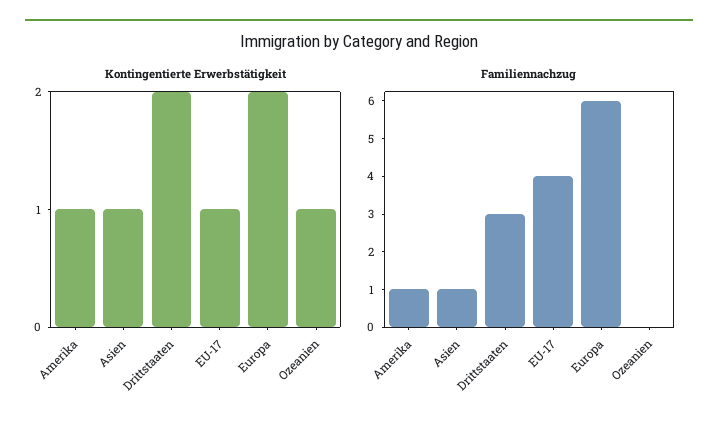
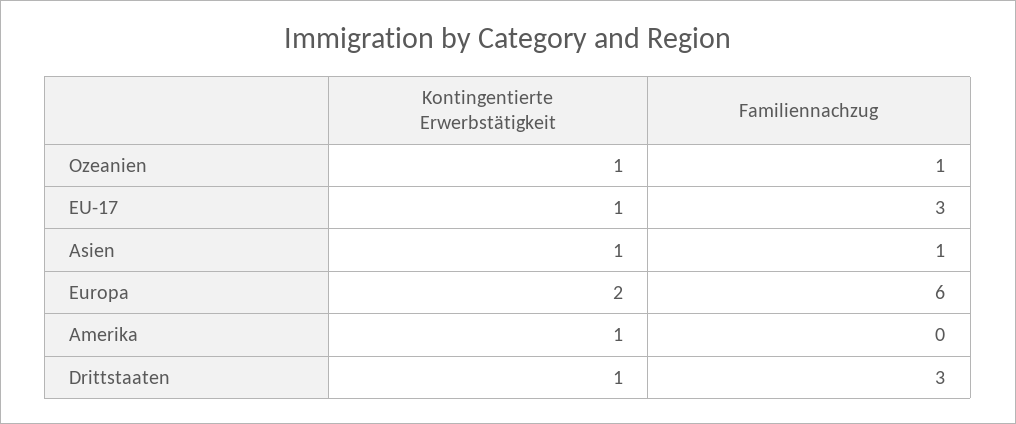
Kontingentierte Erwerbstätigkeit, Drittstaaten: 2 -> 1
Familiennachzug, Amerika: 1 -> 0
Familiennachzug, EU-17: 4 -> 3
Familiennachzug, Ozeanien: 0 -> 1

